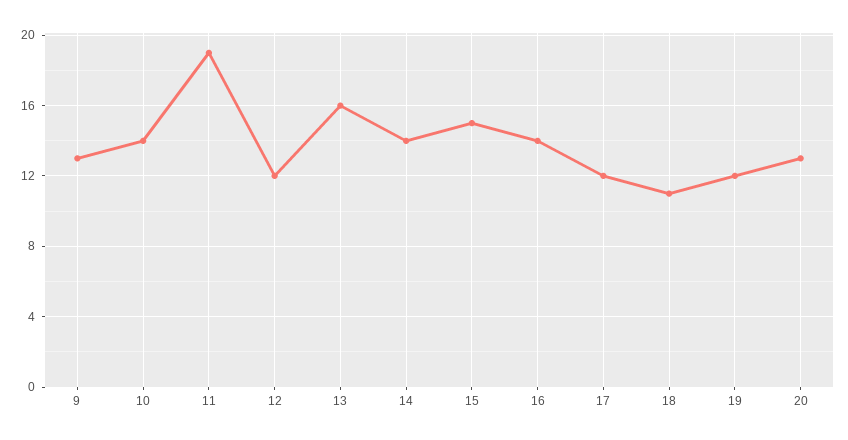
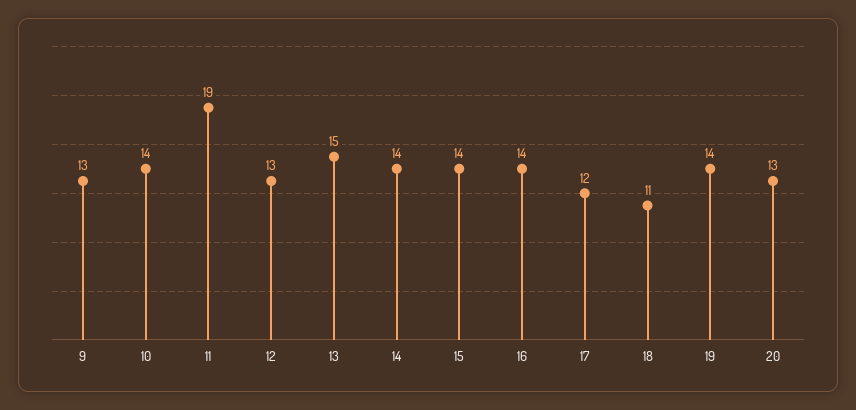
12: 12 -> 13
13: 16 -> 15
15: 15 -> 14
19: 12 -> 14

